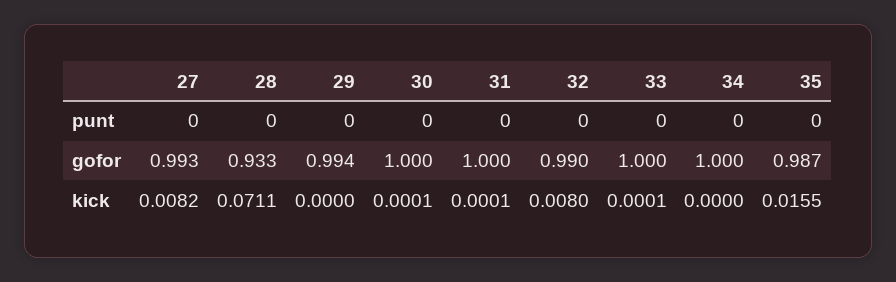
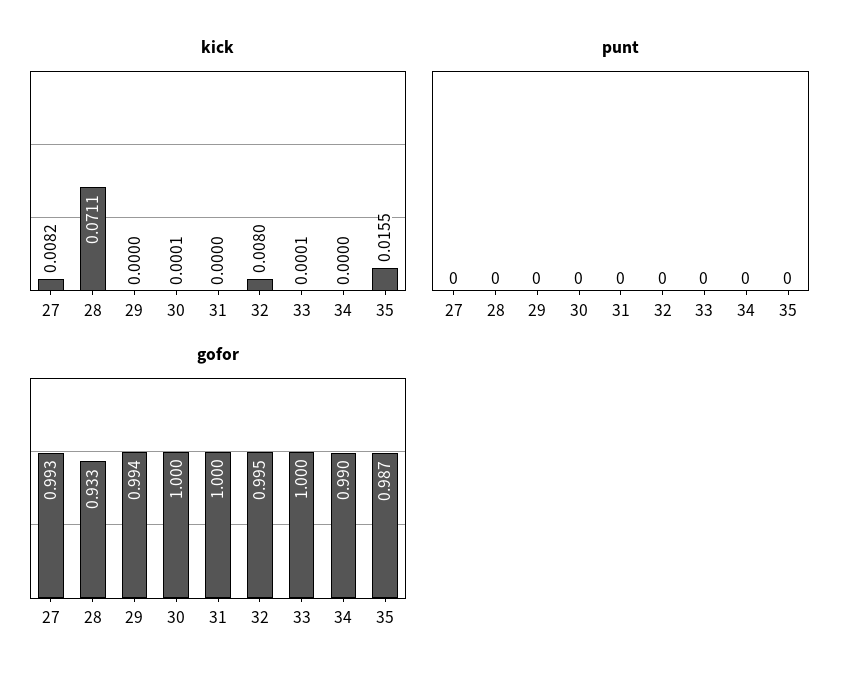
gofor, 32: 0.99 -> 0.995
gofor, 34: 1 -> 0.99
kick, 31: 0.0001 -> 0

